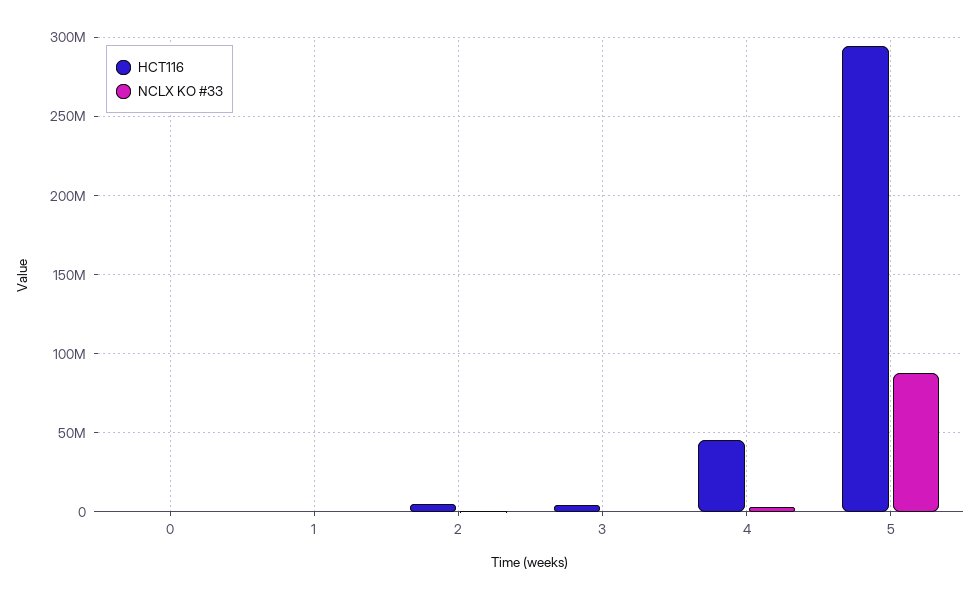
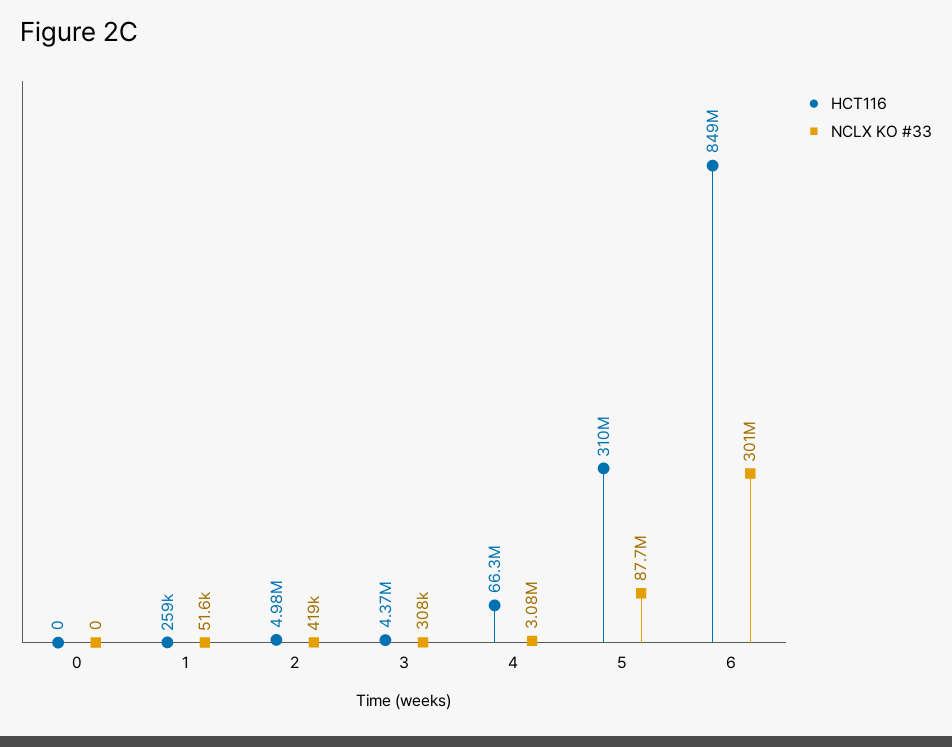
HCT116, 4: 45000000 -> 66300000
HCT116, 5: 295000000 -> 310000000
HCT116, 6: none -> 849000000
NCLX KO #33, 6: none -> 301000000

